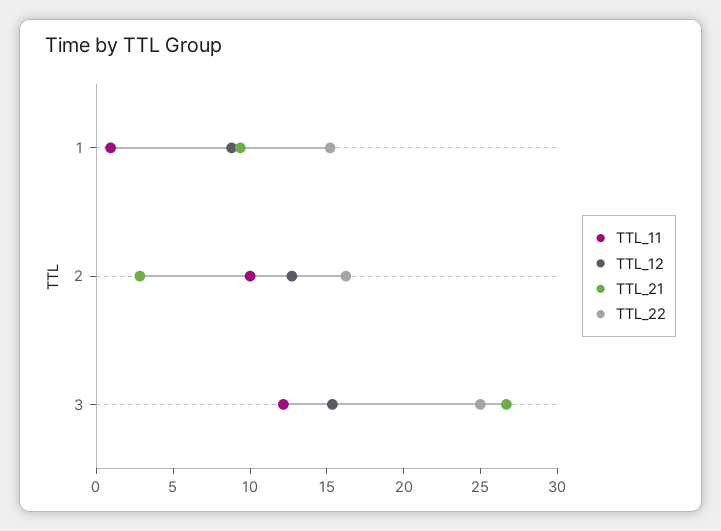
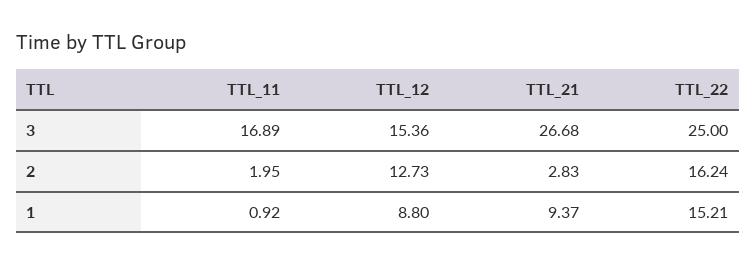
TTL_11, 2: 10 -> 1.95
TTL_11, 3: 12 -> 16.89

